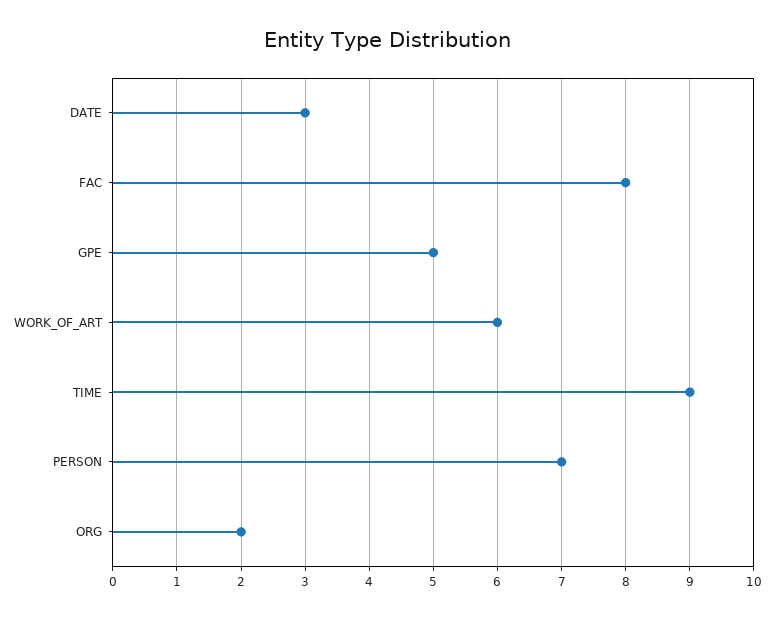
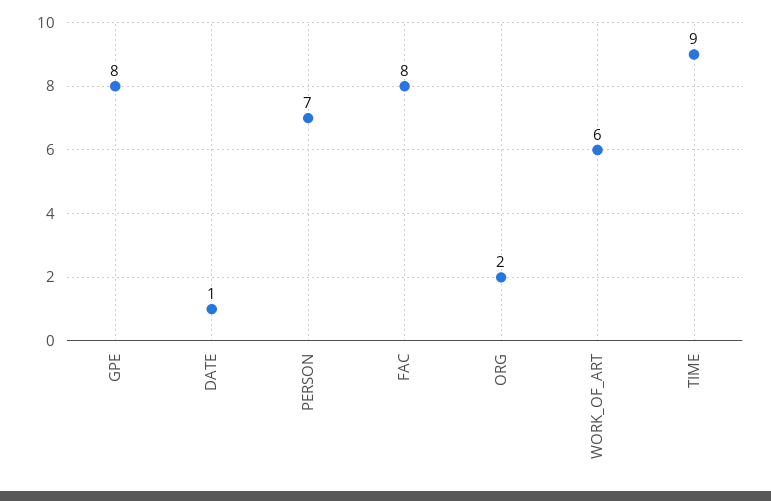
DATE: 3 -> 1
GPE: 5 -> 8

